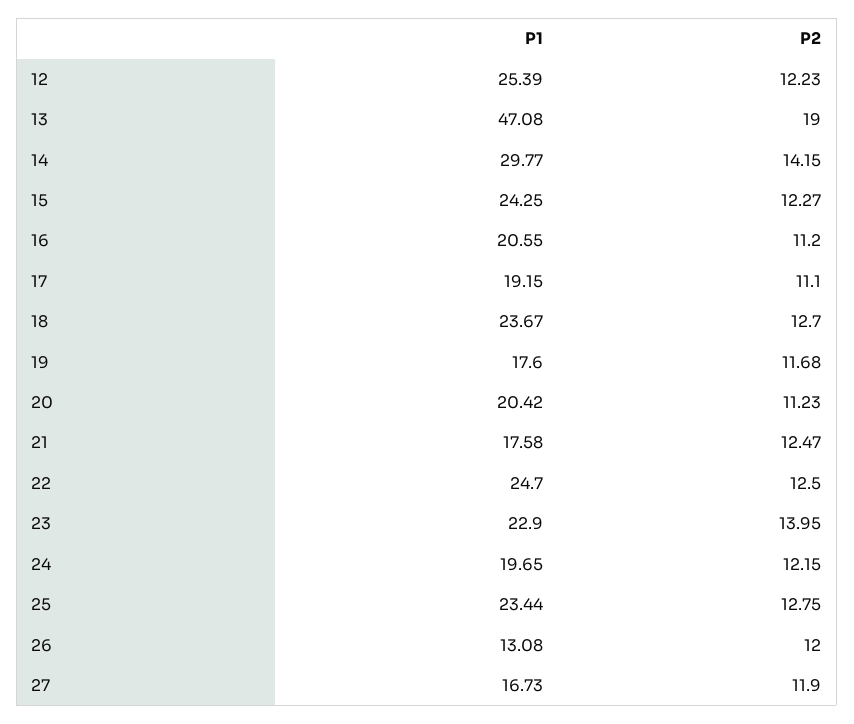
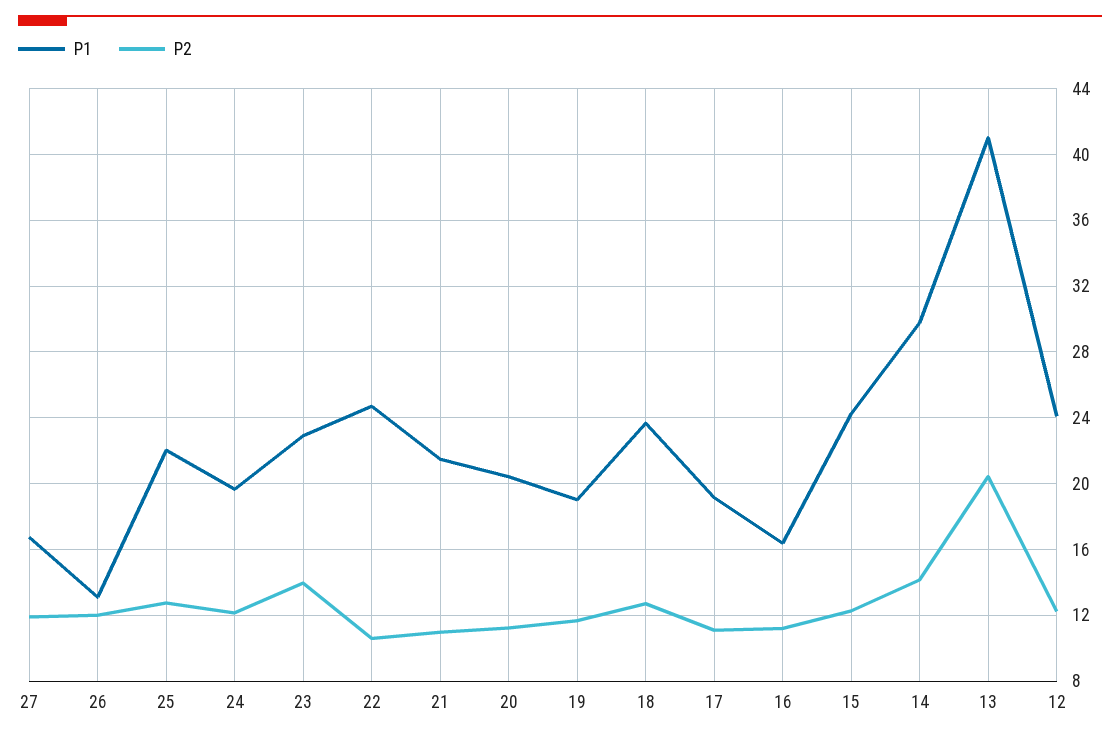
P1, 12: 25.39 -> 24
P1, 13: 47.08 -> 41
P2, 13: 19 -> 20.5
P1, 16: 20.55 -> 16.5
P1, 19: 17.6 -> 19
P1, 21: 17.58 -> 21.5
P2, 21: 12.47 -> 11
P2, 22: 12.5 -> 10.5
P1, 25: 23.44 -> 22

